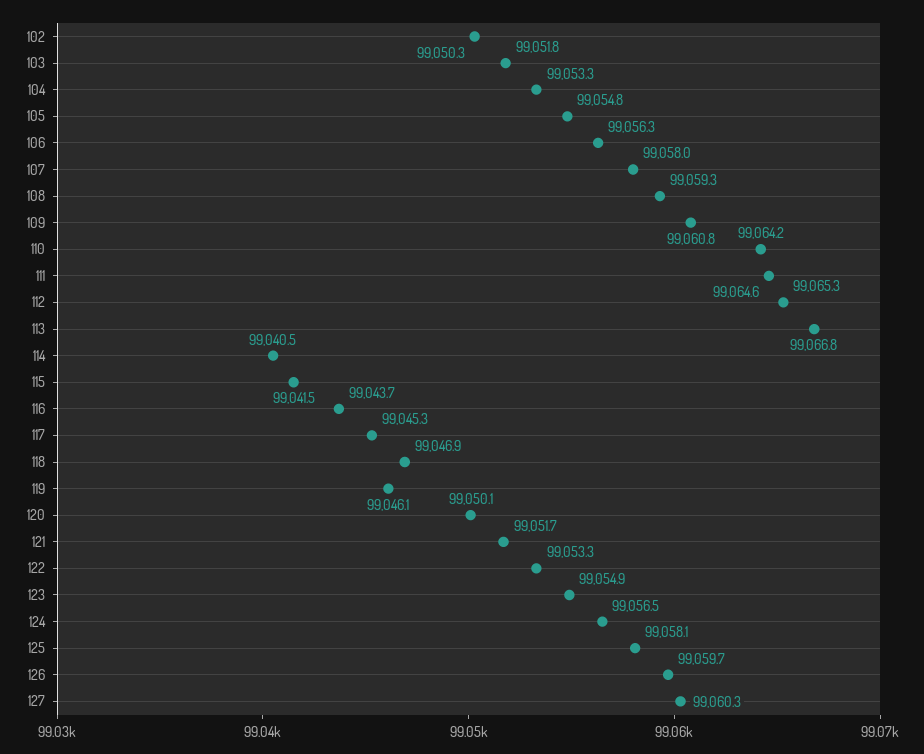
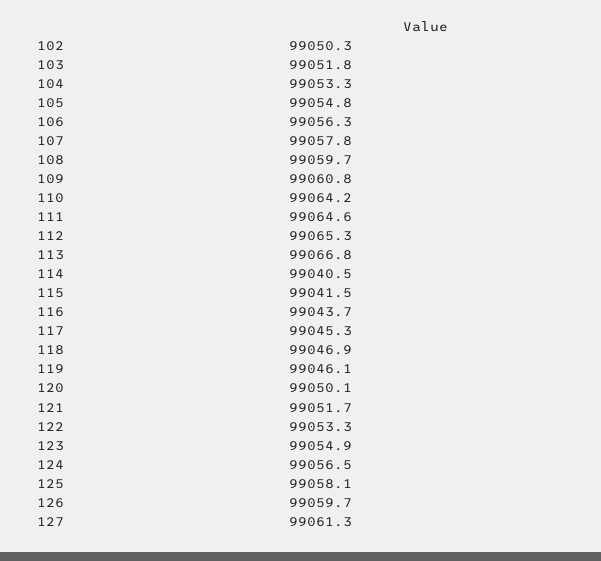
107: 99058 -> 99057.8
108: 99059.3 -> 99059.7
127: 99060.3 -> 99061.3

